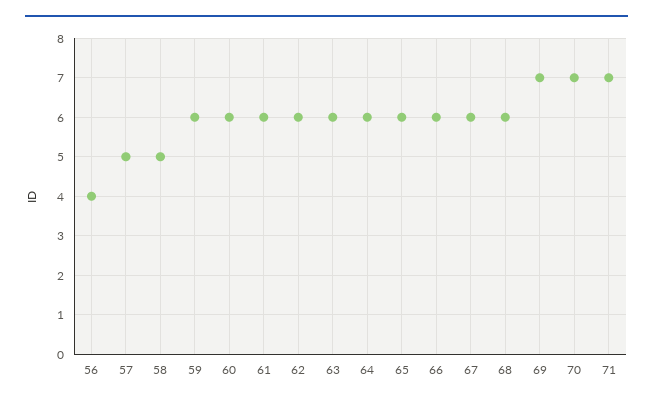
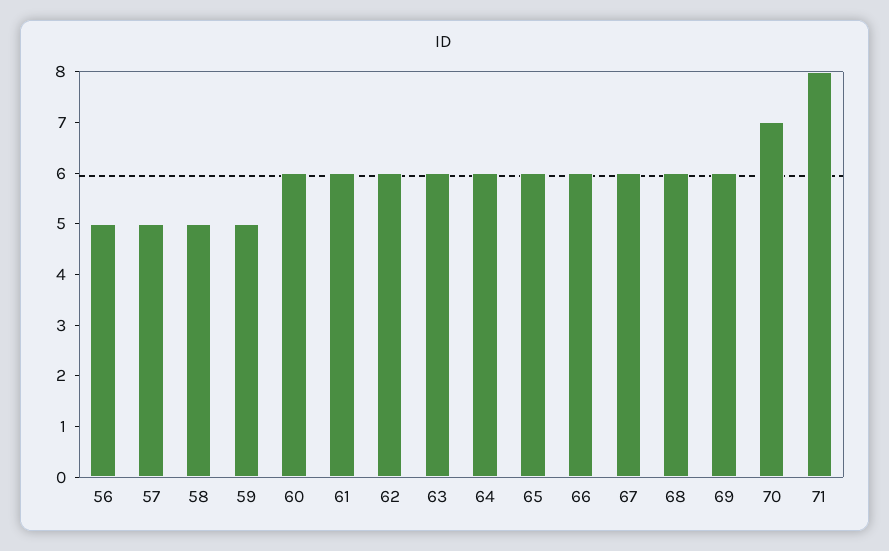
56: 4 -> 5
59: 6 -> 5
69: 7 -> 6
71: 7 -> 8

